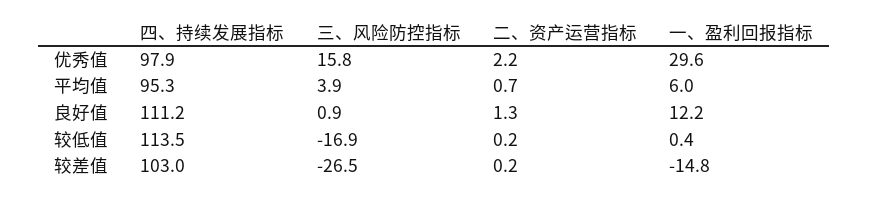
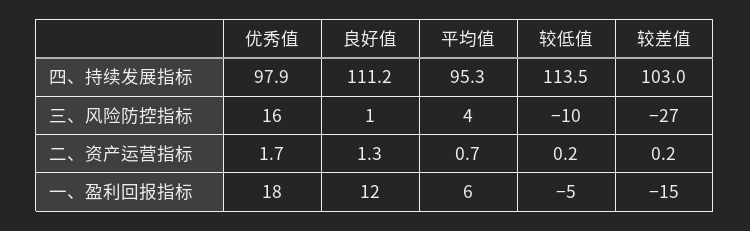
二、资产运营指标, 优秀值: 2.2 -> 1.7
一、盈利回报指标, 优秀值: 29.6 -> 18
三、风险防控指标, 较低值: -16.9 -> -10
一、盈利回报指标, 较低值: 0.4 -> -5

